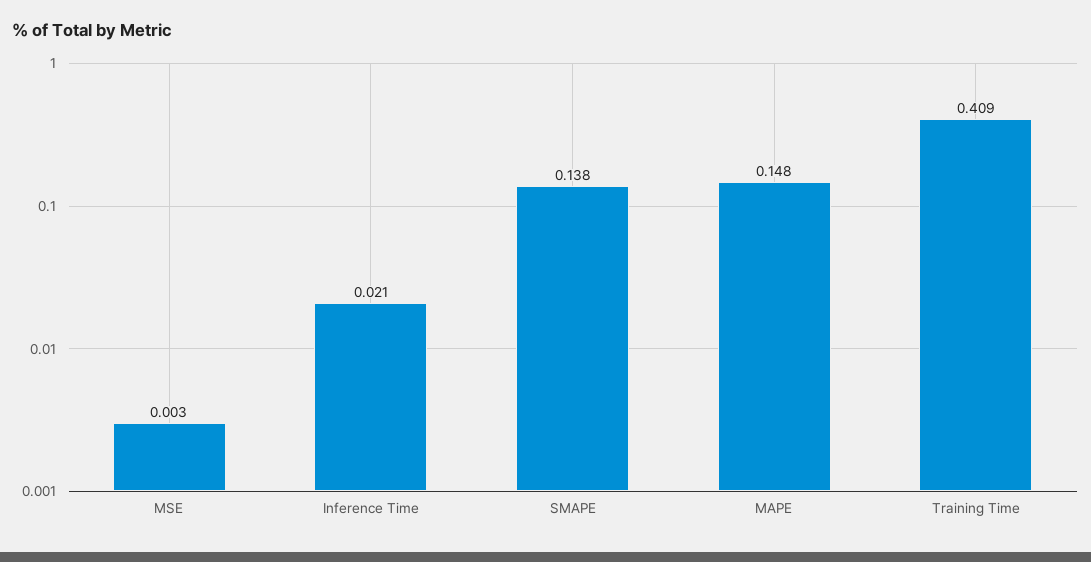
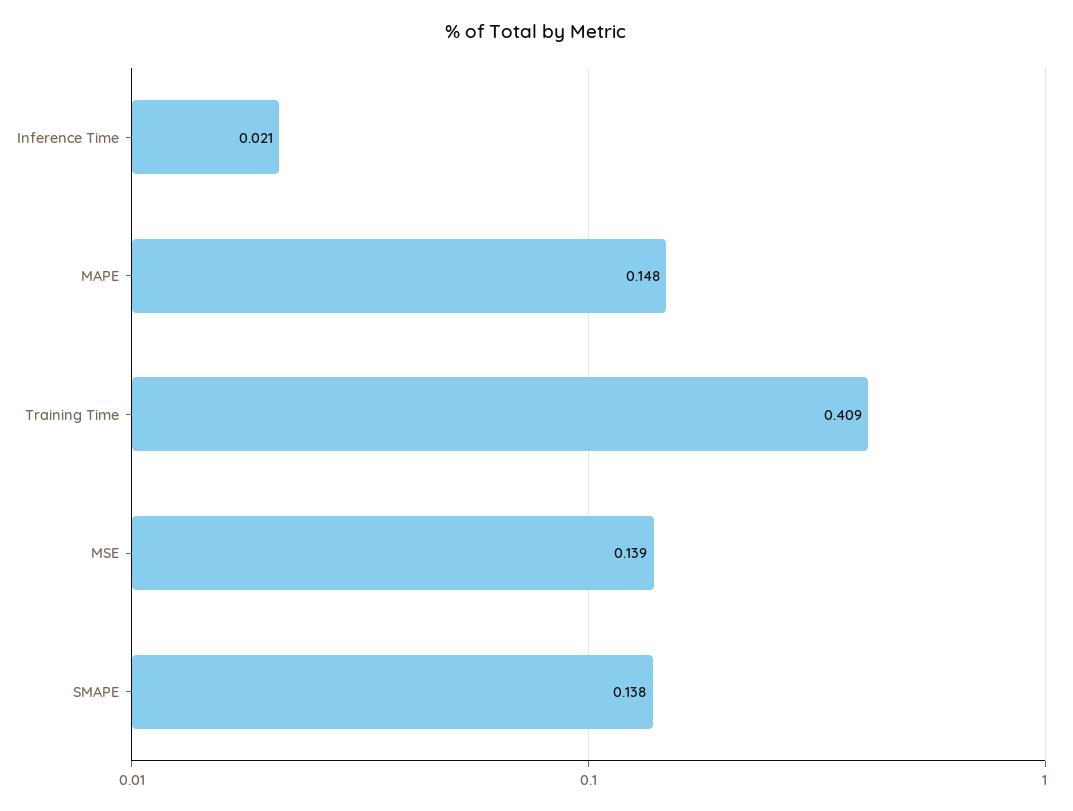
MSE: 0.003 -> 0.139

